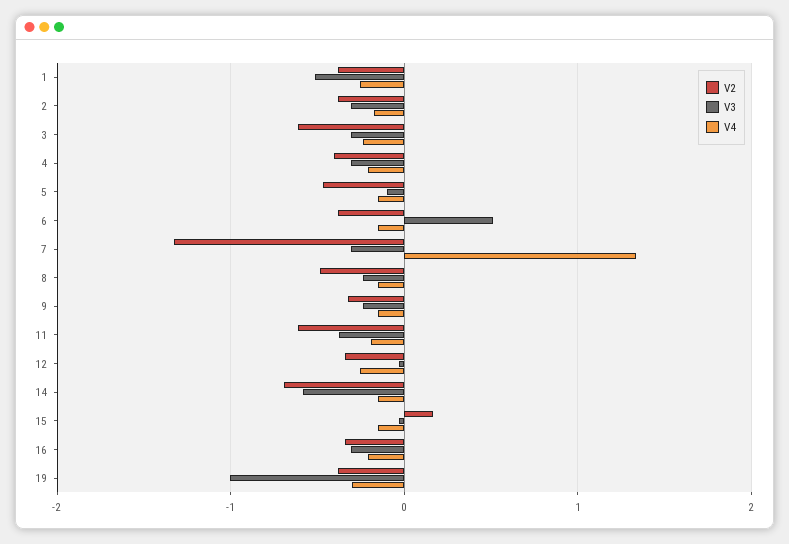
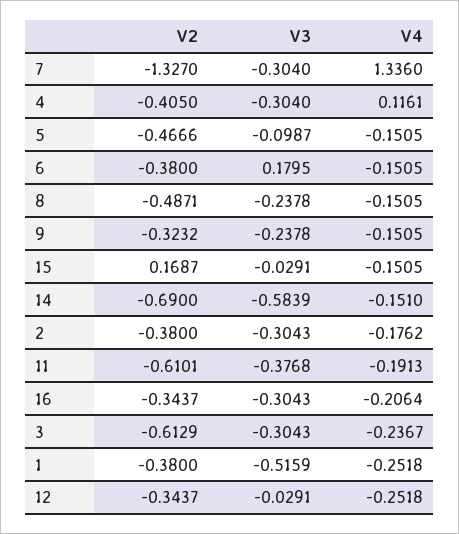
V4, 4: -0.2 -> 0.1161
V3, 6: 0.5 -> 0.1795
V2, 19: -0.4 -> none
V3, 19: -1 -> none
V4, 19: -0.3 -> none

